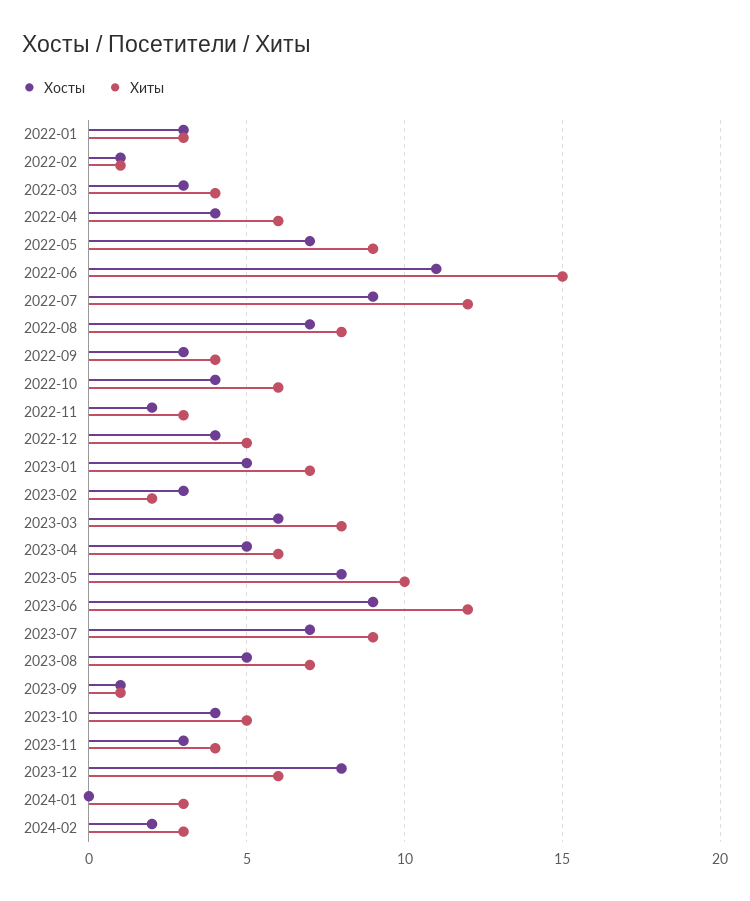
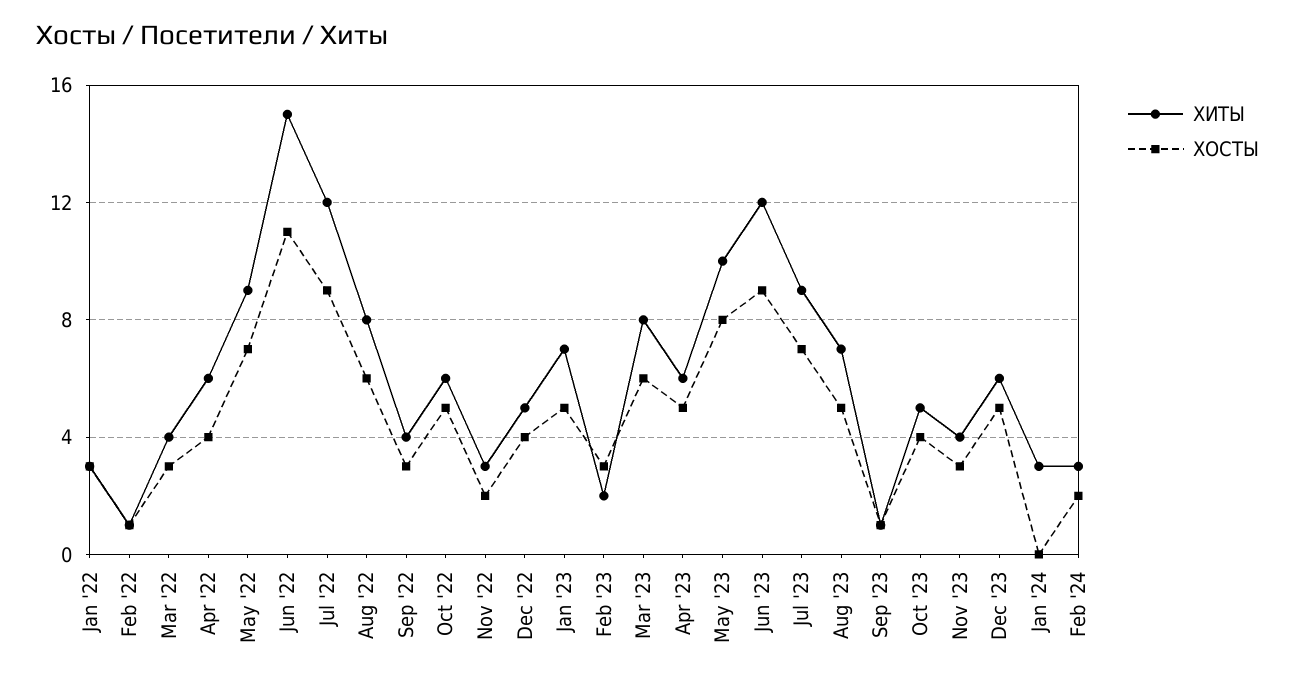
Хосты, 2022-08: 7 -> 6
Хосты, 2022-10: 4 -> 5
Хосты, 2023-12: 8 -> 5

